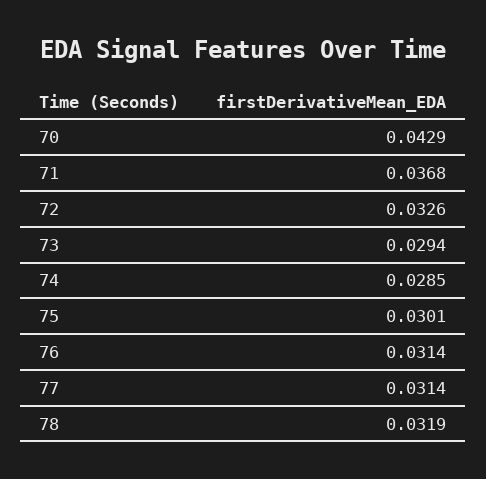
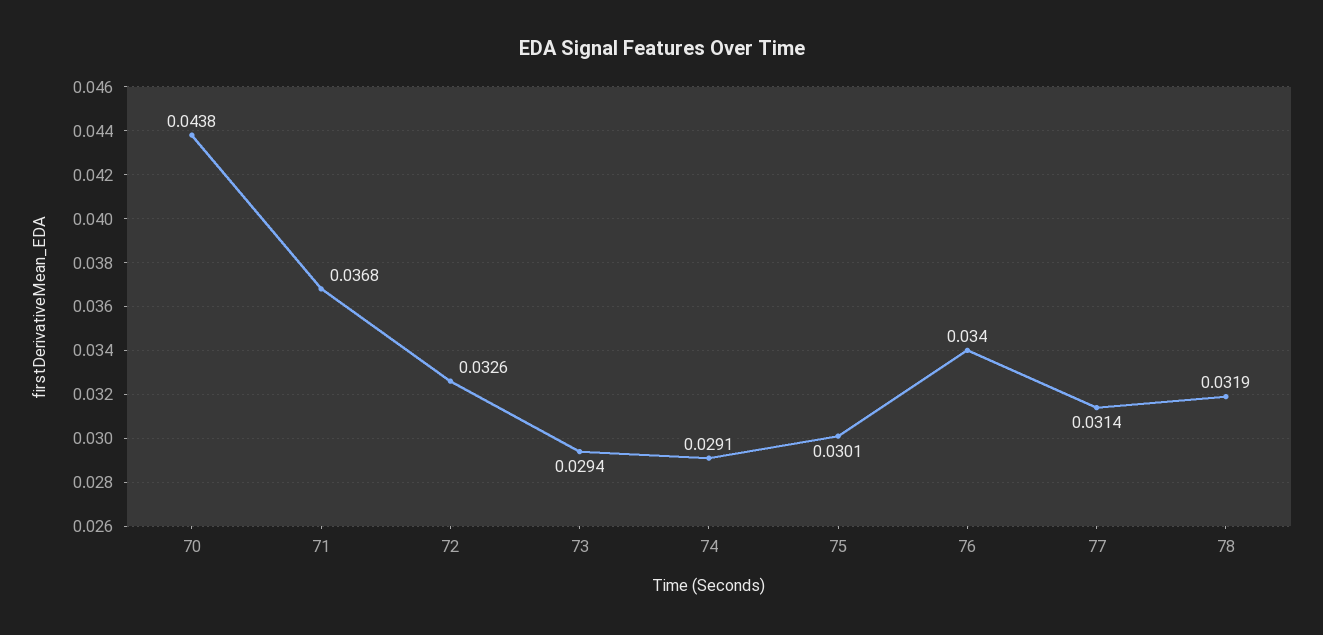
70: 0.0429 -> 0.0438
74: 0.0285 -> 0.0291
76: 0.0314 -> 0.034

